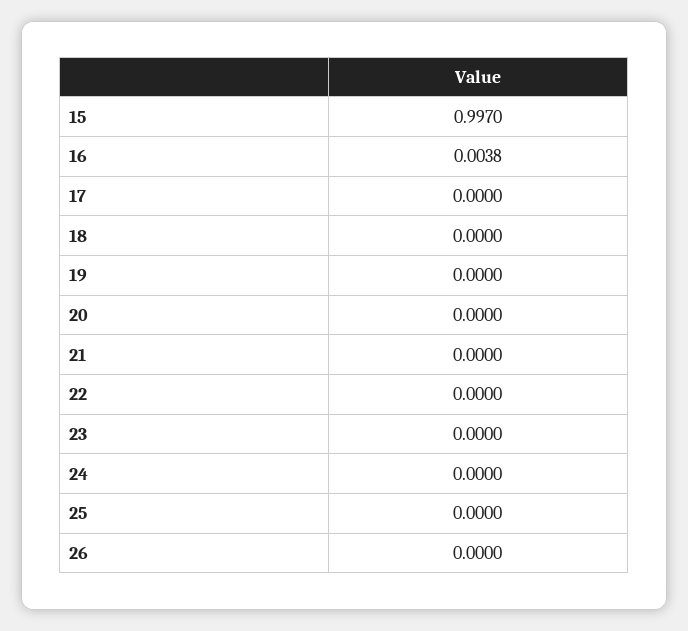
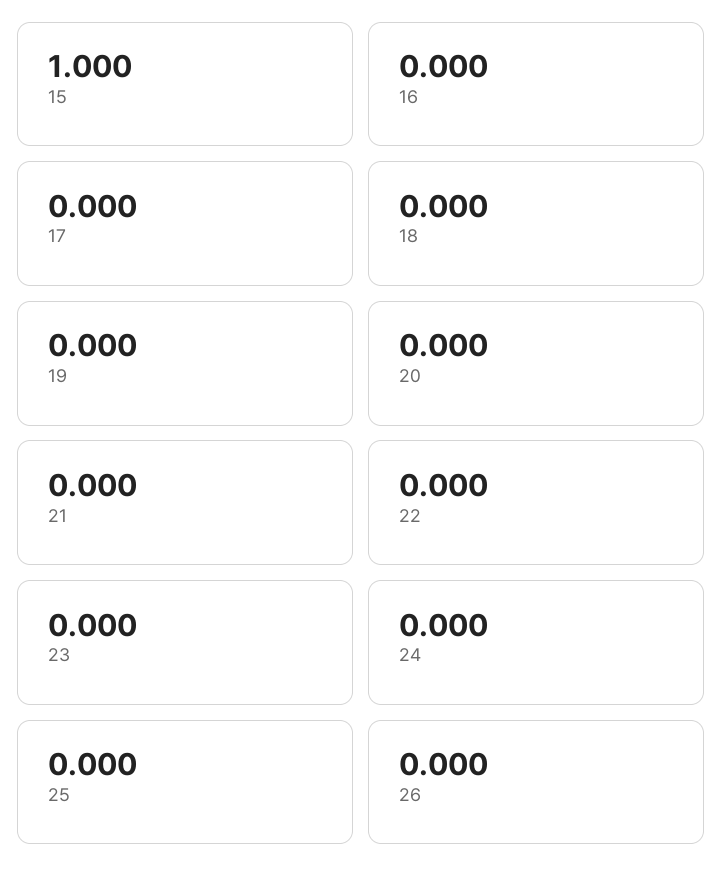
15: 0.997 -> 1
16: 0.0038 -> 0

